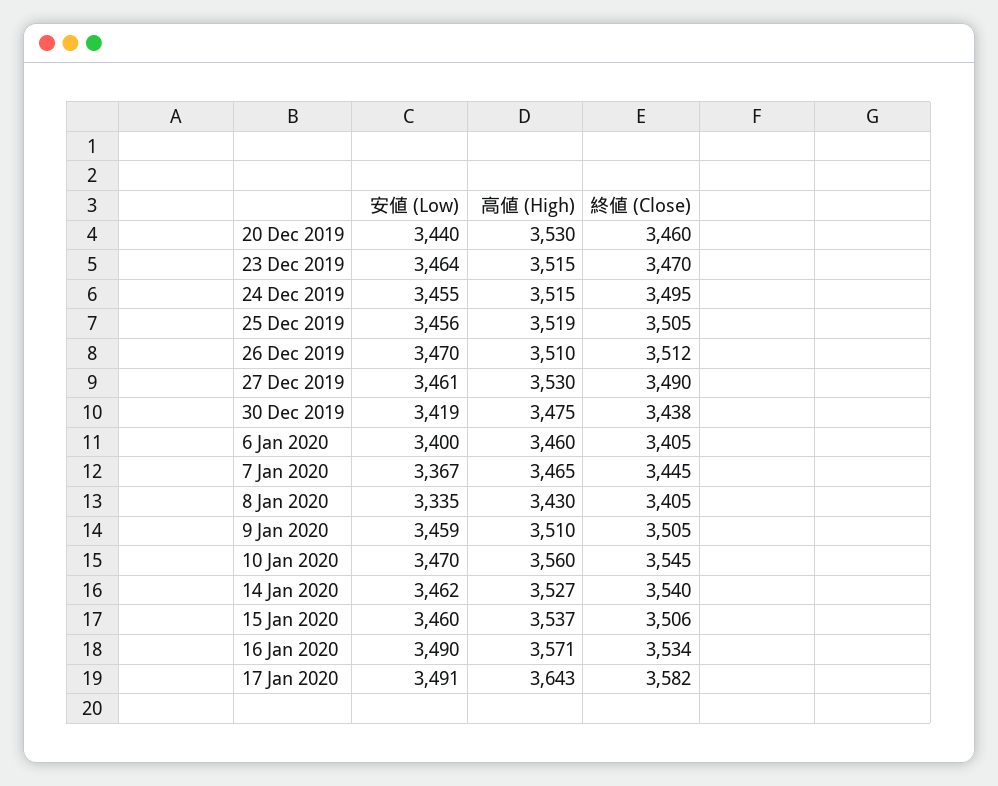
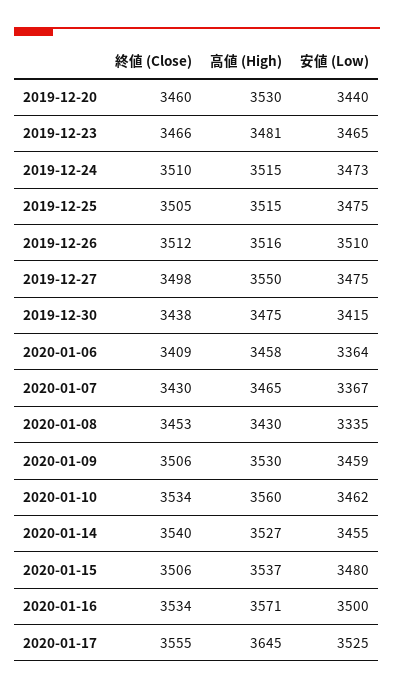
安値 (Low), 23 Dec 2019: 3464 -> 3465
高値 (High), 23 Dec 2019: 3515 -> 3481
終値 (Close), 23 Dec 2019: 3470 -> 3466
安値 (Low), 24 Dec 2019: 3455 -> 3473
終値 (Close), 24 Dec 2019: 3495 -> 3510
安値 (Low), 25 Dec 2019: 3456 -> 3475
高値 (High), 25 Dec 2019: 3519 -> 3515
安値 (Low), 26 Dec 2019: 3470 -> 3510
高値 (High), 26 Dec 2019: 3510 -> 3516
安値 (Low), 27 Dec 2019: 3461 -> 3475
高値 (High), 27 Dec 2019: 3530 -> 3550
終値 (Close), 27 Dec 2019: 3490 -> 3498
安値 (Low), 30 Dec 2019: 3419 -> 3415
安値 (Low), 6 Jan 2020: 3400 -> 3364
高値 (High), 6 Jan 2020: 3460 -> 3458
終値 (Close), 6 Jan 2020: 3405 -> 3409
終値 (Close), 7 Jan 2020: 3445 -> 3430
終値 (Close), 8 Jan 2020: 3405 -> 3453
高値 (High), 9 Jan 2020: 3510 -> 3530
終値 (Close), 9 Jan 2020: 3505 -> 3506
安値 (Low), 10 Jan 2020: 3470 -> 3462
終値 (Close), 10 Jan 2020: 3545 -> 3534
安値 (Low), 14 Jan 2020: 3462 -> 3455
安値 (Low), 15 Jan 2020: 3460 -> 3480
安値 (Low), 16 Jan 2020: 3490 -> 3500
安値 (Low), 17 Jan 2020: 3491 -> 3525
高値 (High), 17 Jan 2020: 3643 -> 3645
終値 (Close), 17 Jan 2020: 3582 -> 3555

